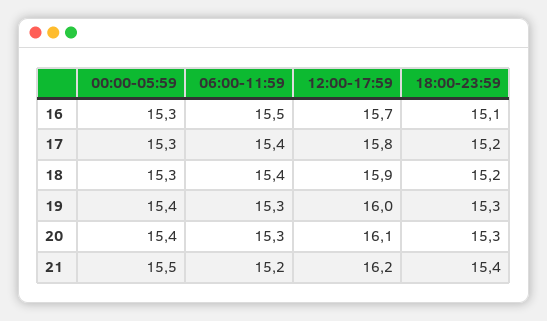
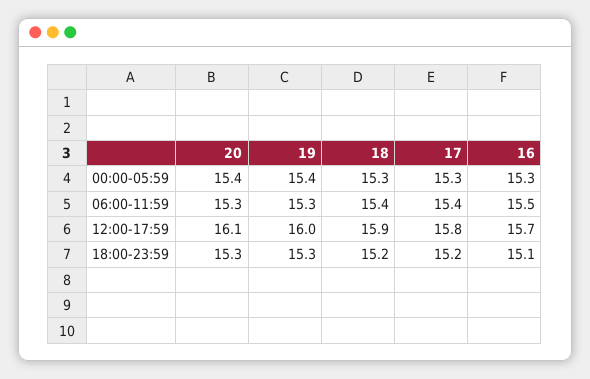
00:00-05:59, 21: 15.5 -> none
06:00-11:59, 21: 15.2 -> none
12:00-17:59, 21: 16.2 -> none
18:00-23:59, 21: 15.4 -> none

